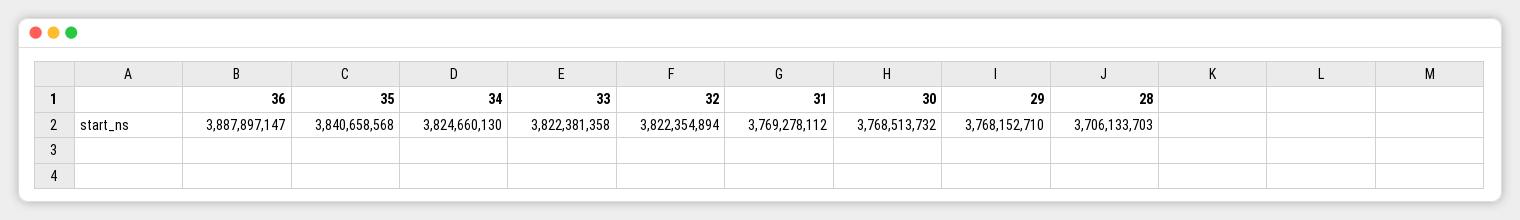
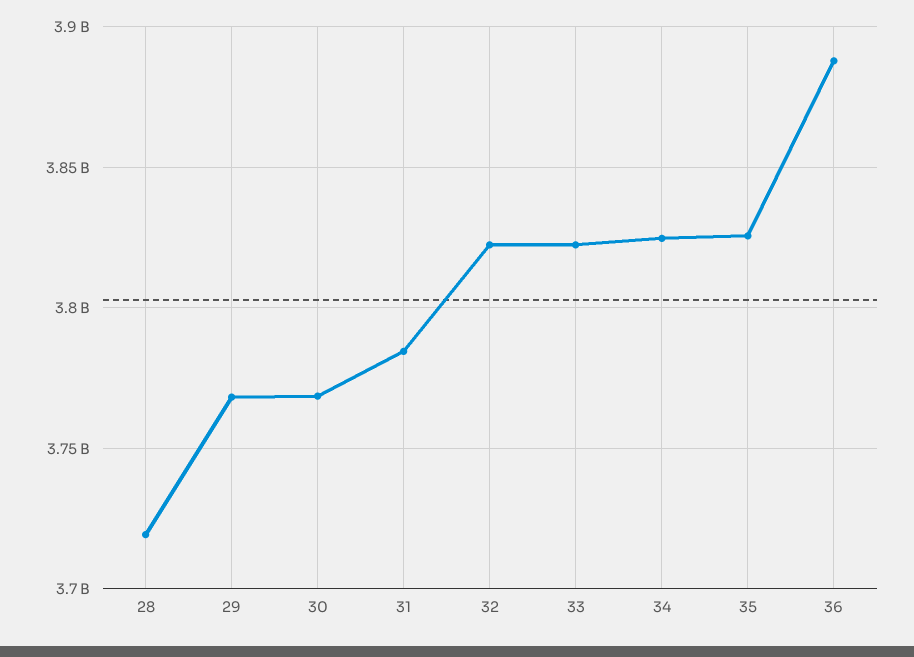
35: 3840658568 -> 3825000000
31: 3769278112 -> 3785000000
28: 3706133703 -> 3720000000

